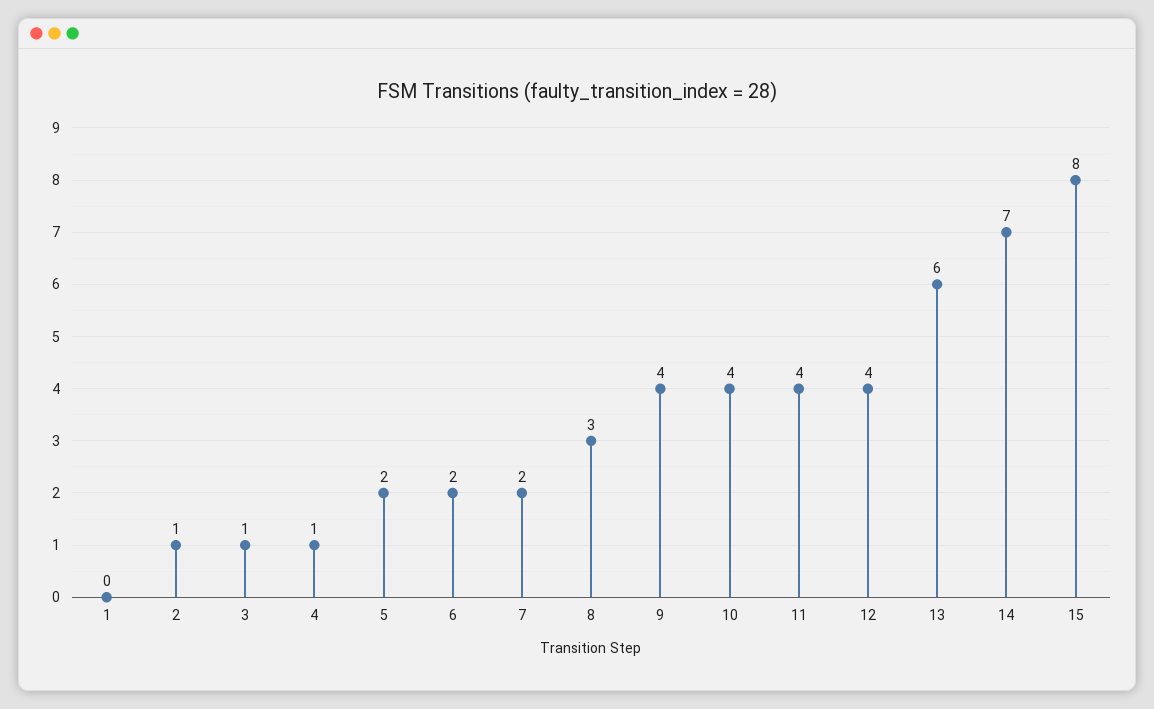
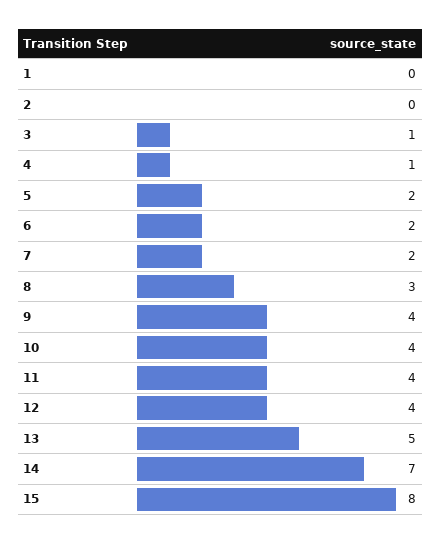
2: 1 -> 0
13: 6 -> 5

